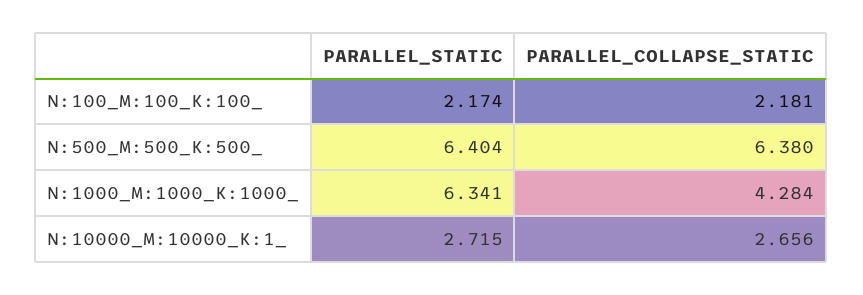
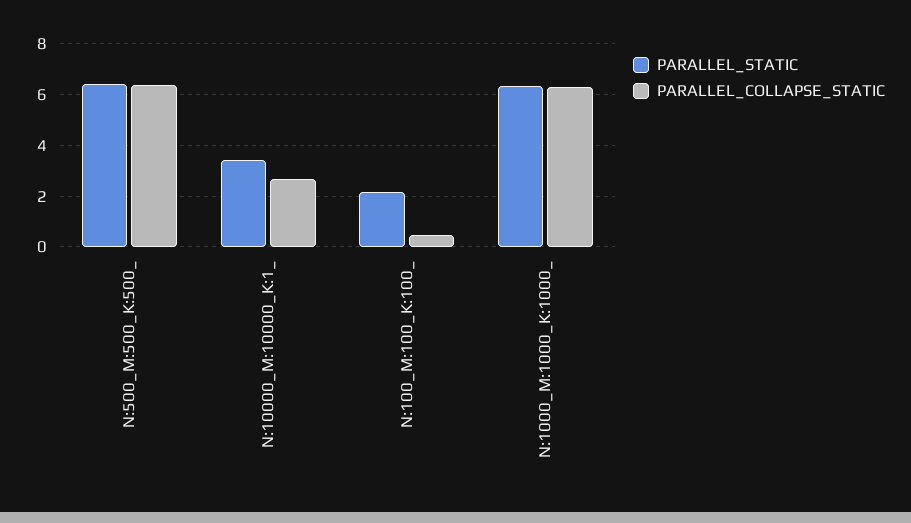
PARALLEL_COLLAPSE_STATIC, N:100_M:100_K:100_: 2.181 -> 0.5
PARALLEL_COLLAPSE_STATIC, N:1000_M:1000_K:1000_: 4.284 -> 6.25
PARALLEL_STATIC, N:10000_M:10000_K:1_: 2.715 -> 3.5

